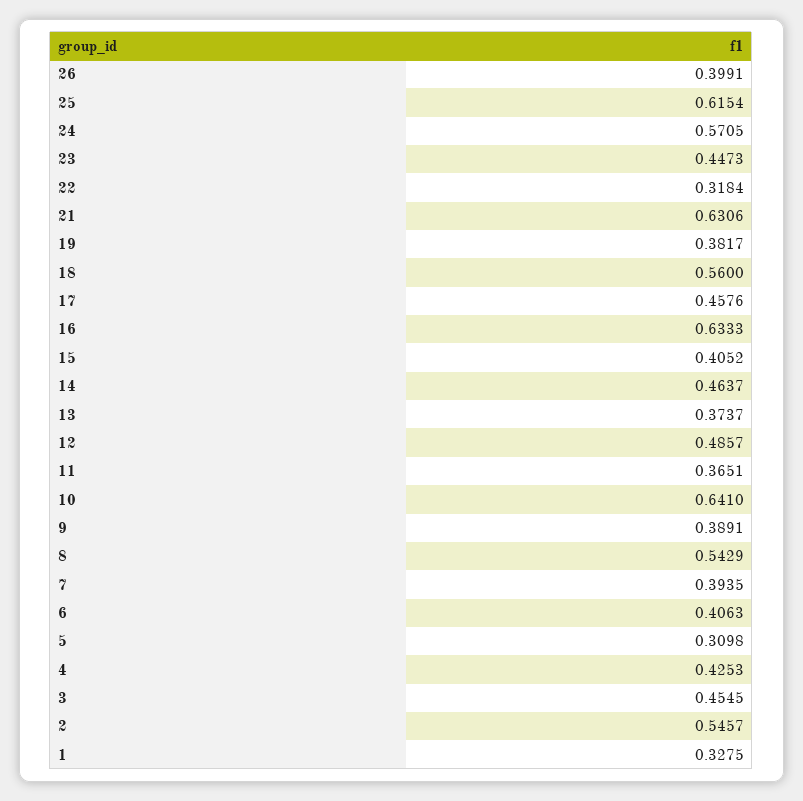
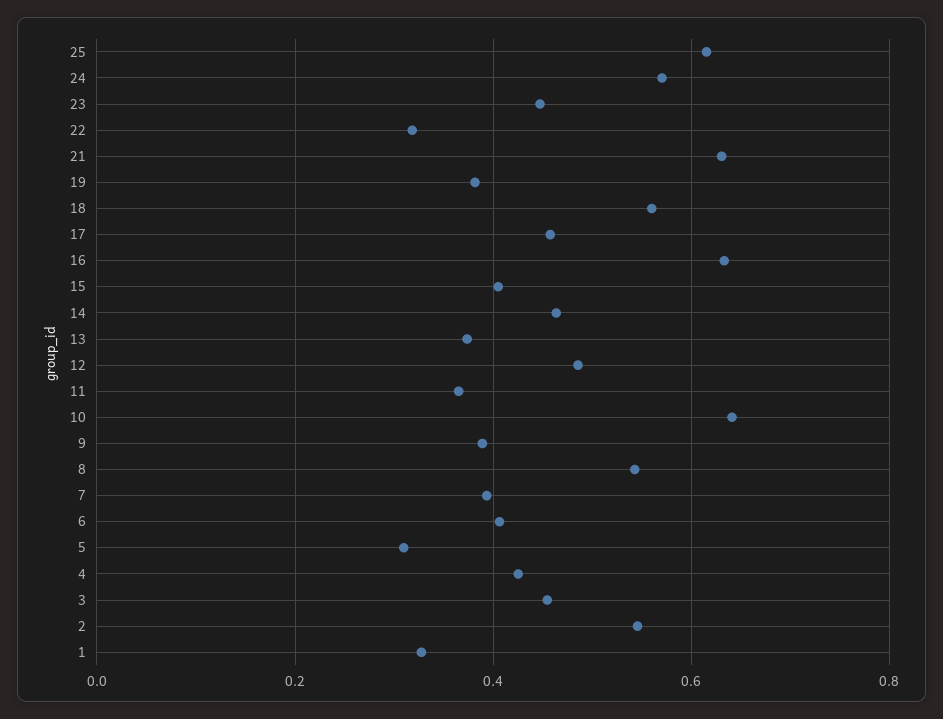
26: 0.3991 -> none

